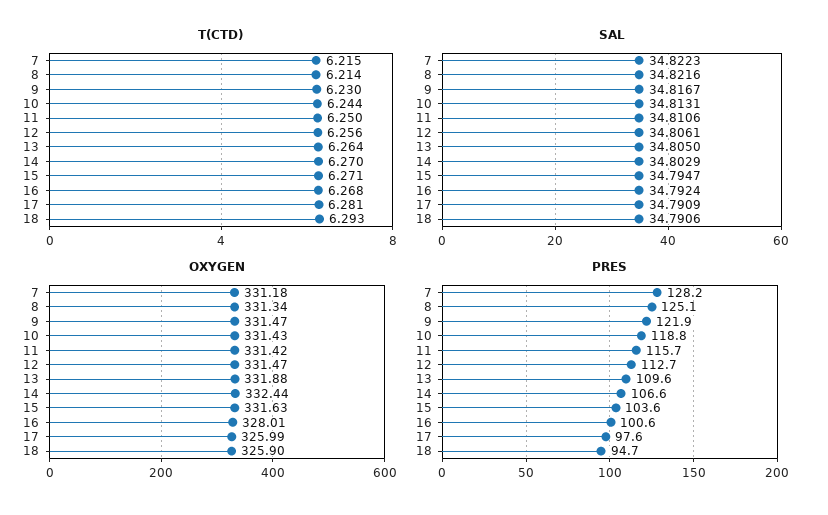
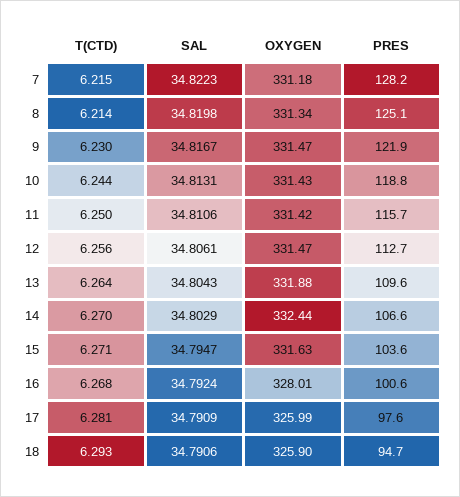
SAL, 8: 34.8216 -> 34.8198
SAL, 13: 34.805 -> 34.8043

